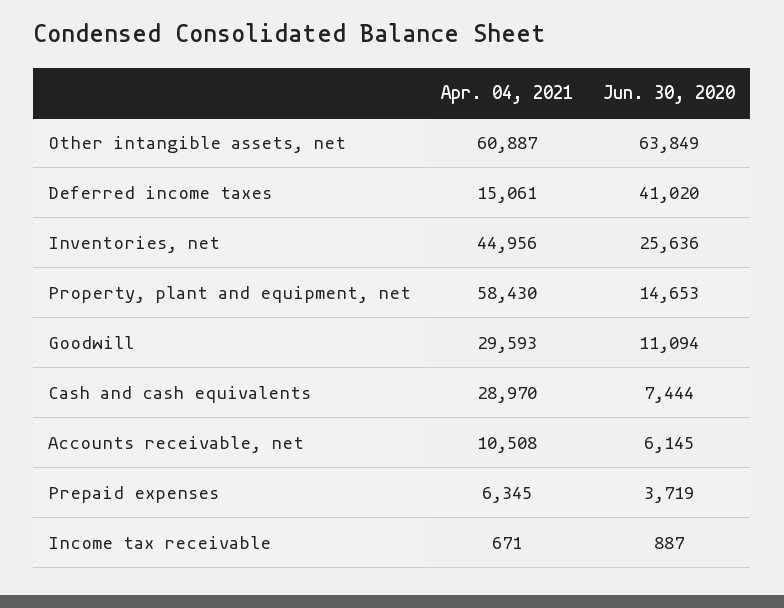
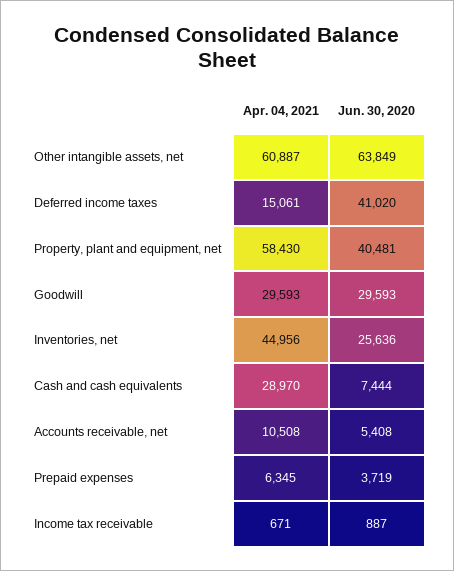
Jun. 30, 2020, Property, plant and equipment, net: 14653 -> 40481
Jun. 30, 2020, Goodwill: 11094 -> 29593
Jun. 30, 2020, Accounts receivable, net: 6145 -> 5408

